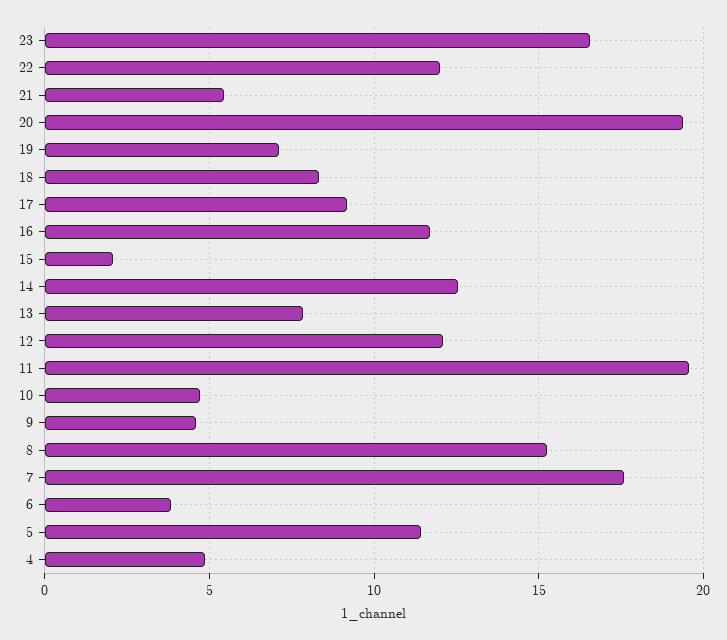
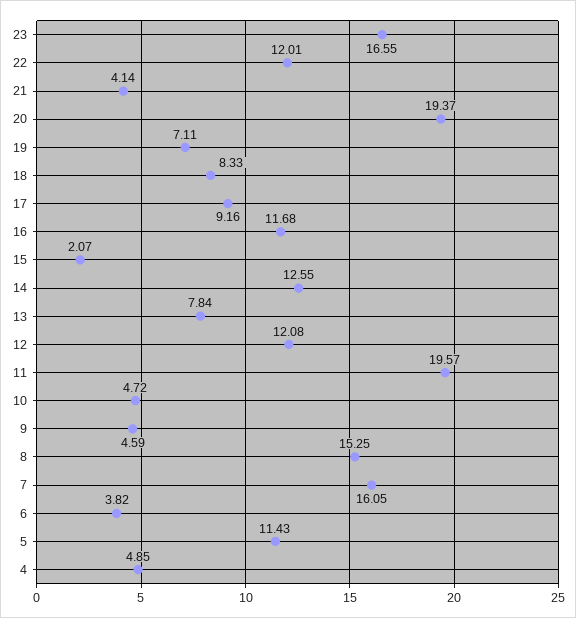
21: 5.5 -> 4.14
7: 17.5 -> 16.05

